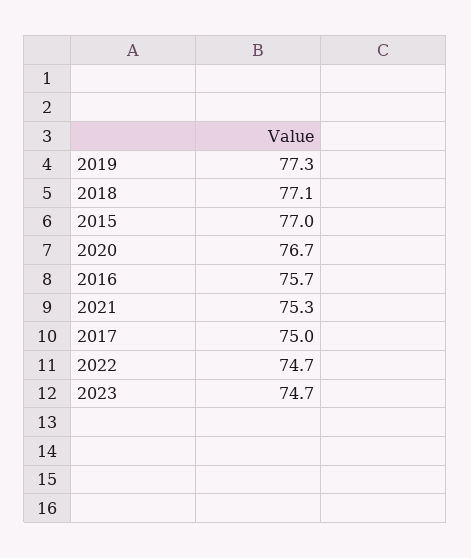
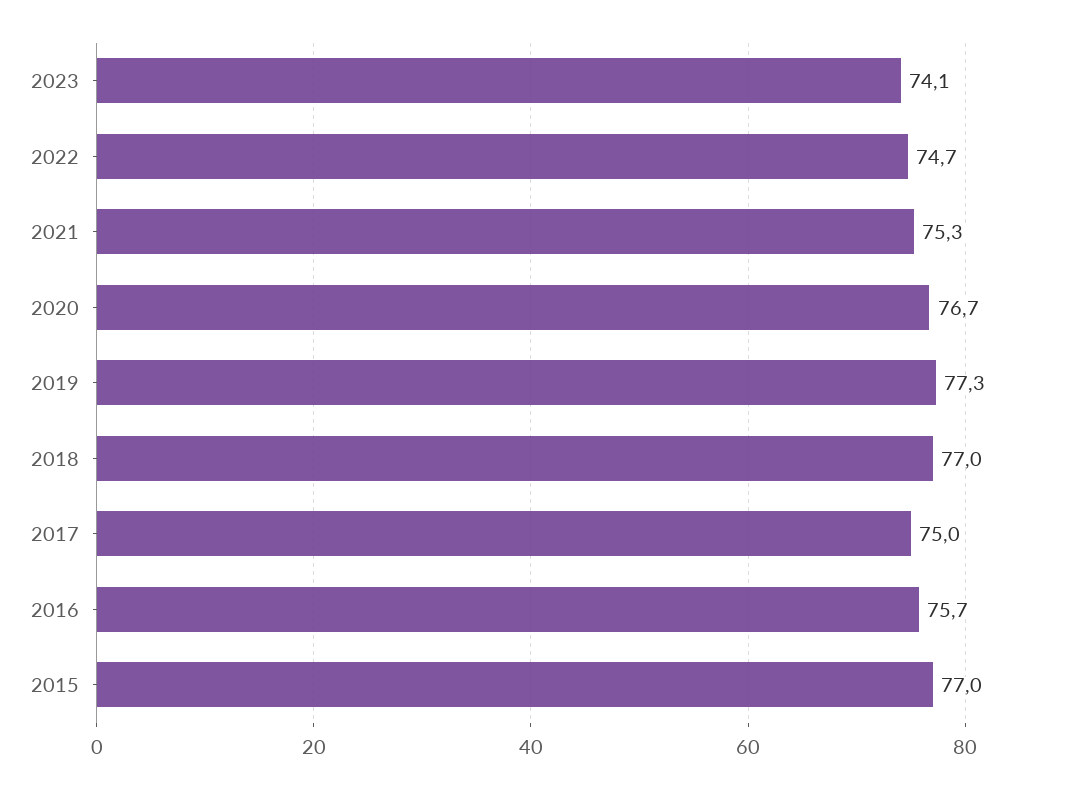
2018: 77.1 -> 77
2023: 74.7 -> 74.1

